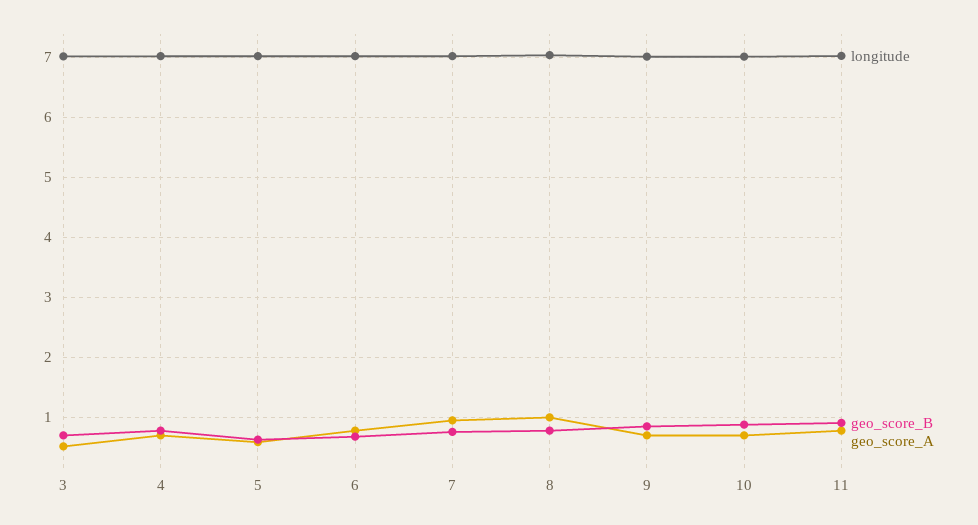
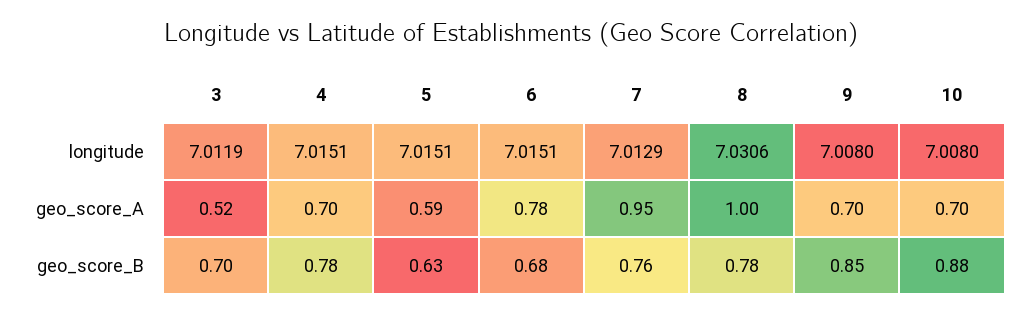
longitude, 11: 7 -> none
geo_score_B, 11: 0.9 -> none
geo_score_A, 11: 0.8 -> none

